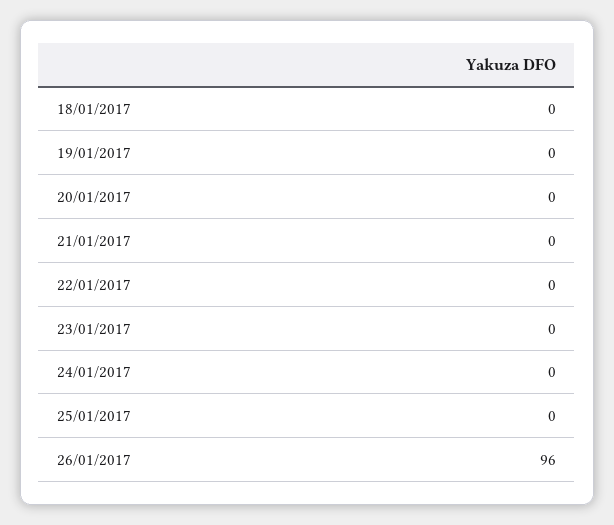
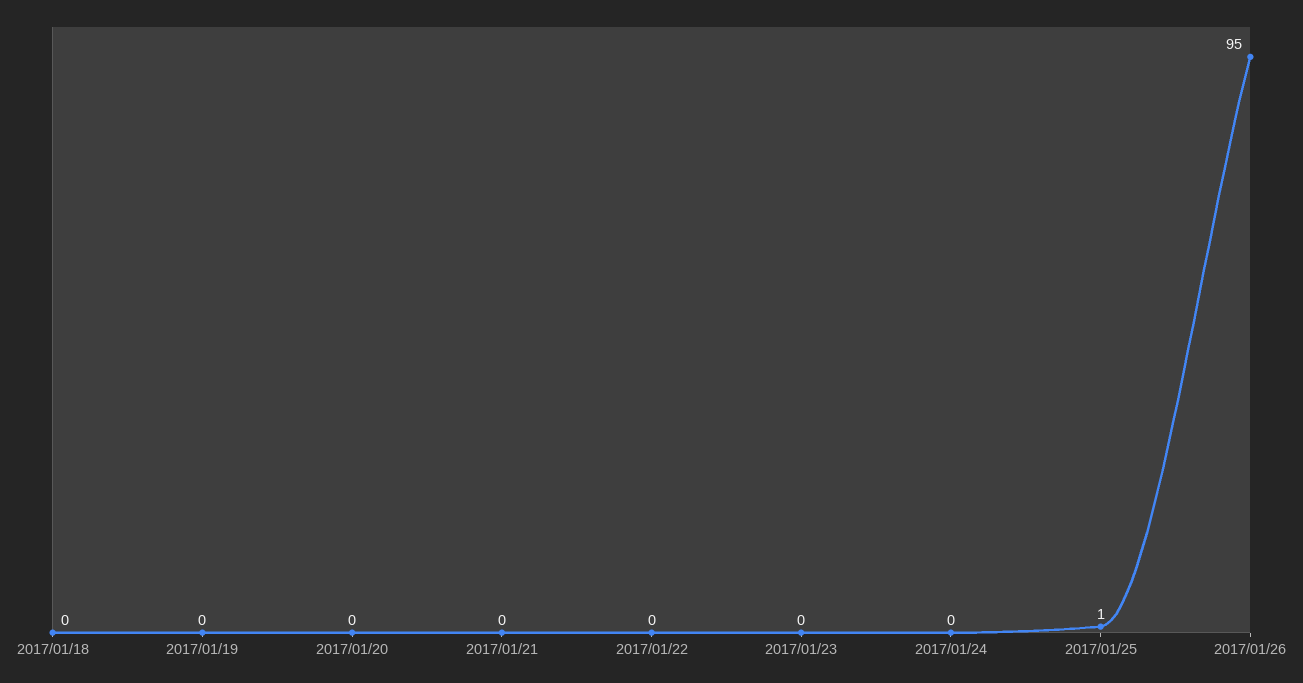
25/01/2017: 0 -> 1
26/01/2017: 96 -> 95

